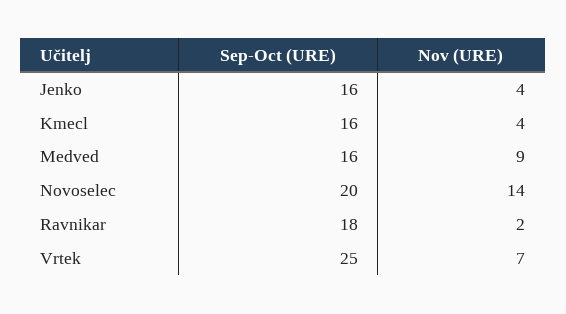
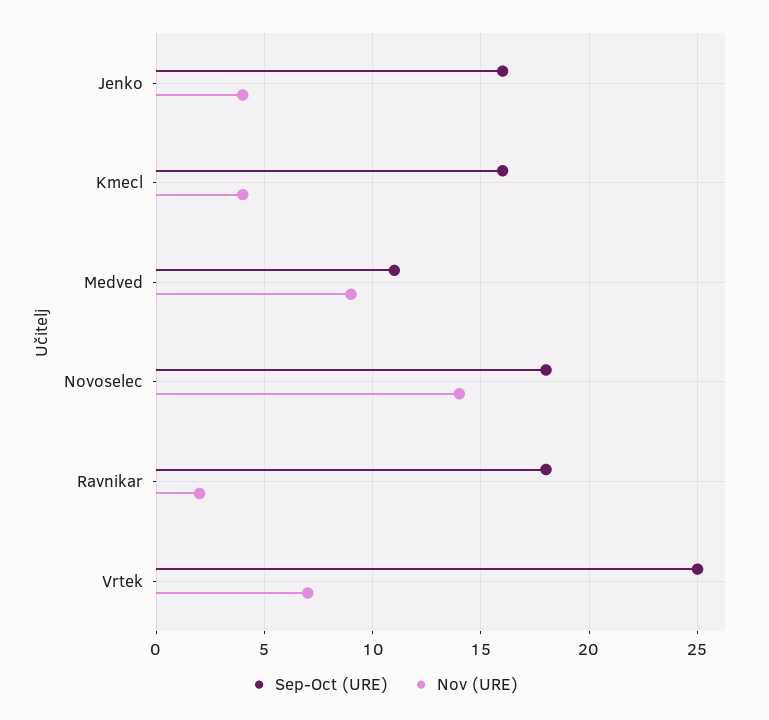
Sep-Oct (URE), Medved: 16 -> 11
Sep-Oct (URE), Novoselec: 20 -> 18

